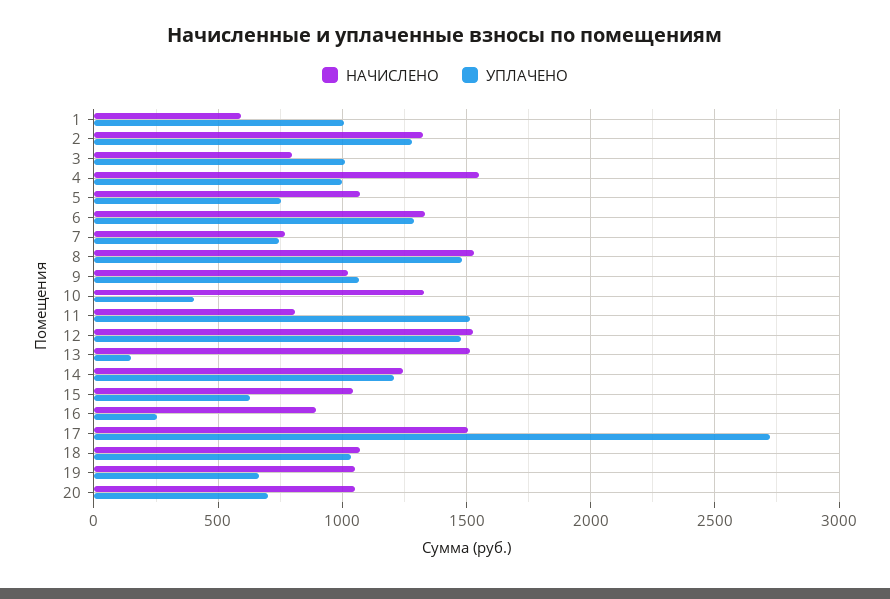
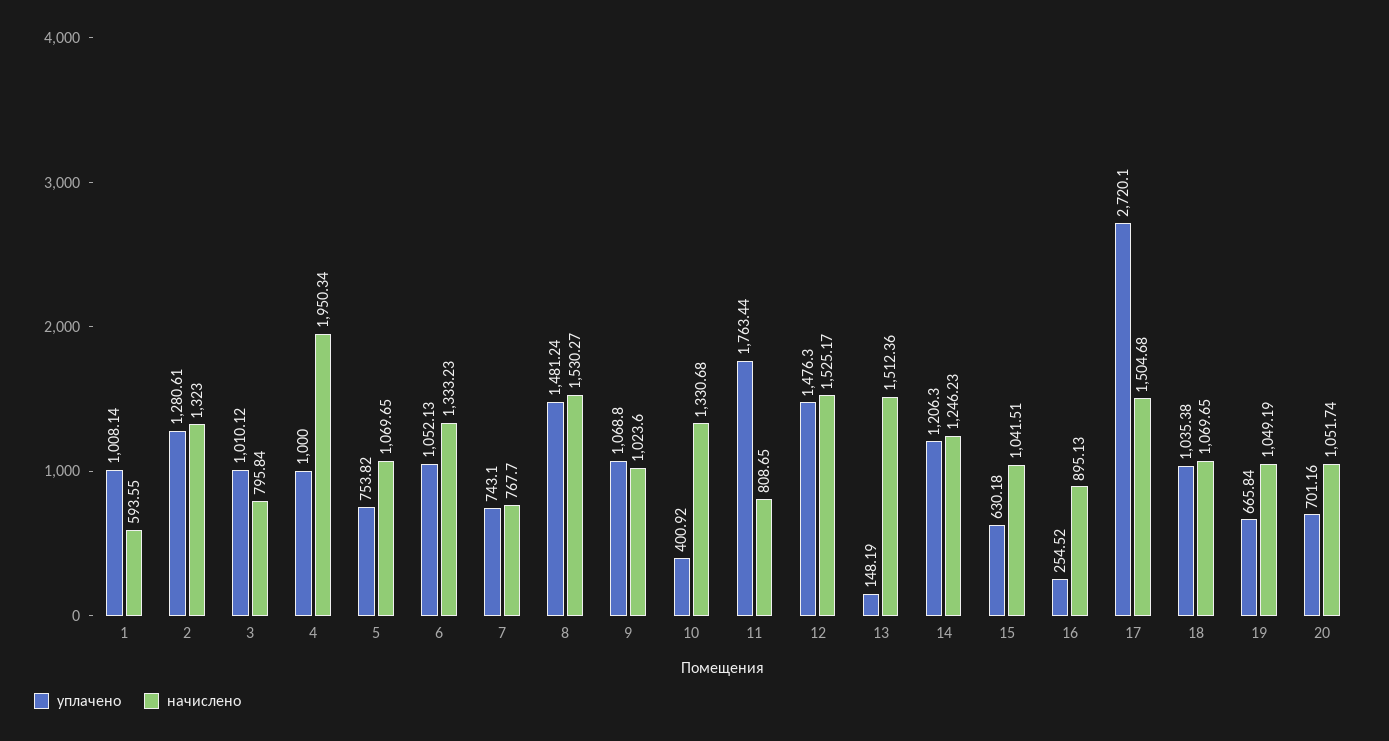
НАЧИСЛЕНО, 4: 1550 -> 1950.34
УПЛАЧЕНО, 6: 1300 -> 1052.13
УПЛАЧЕНО, 11: 1500 -> 1763.44

